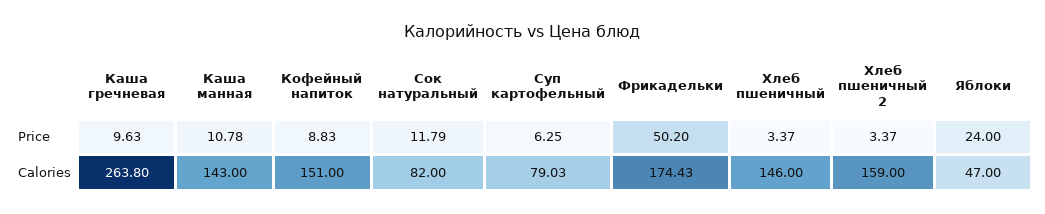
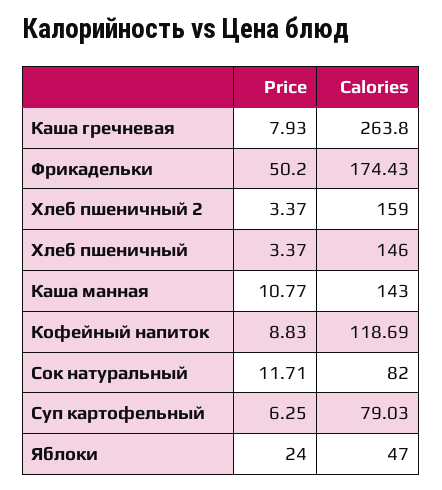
Каша гречневая, Price: 9.63 -> 7.93
Каша манная, Price: 10.78 -> 10.77
Сок натуральный, Price: 11.79 -> 11.71
Кофейный напиток, Calories: 151 -> 118.69

